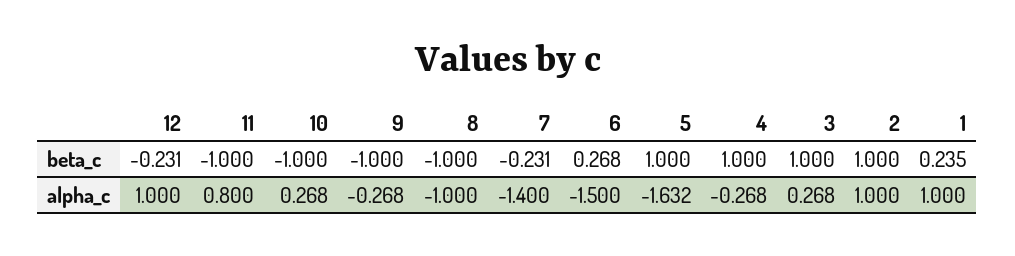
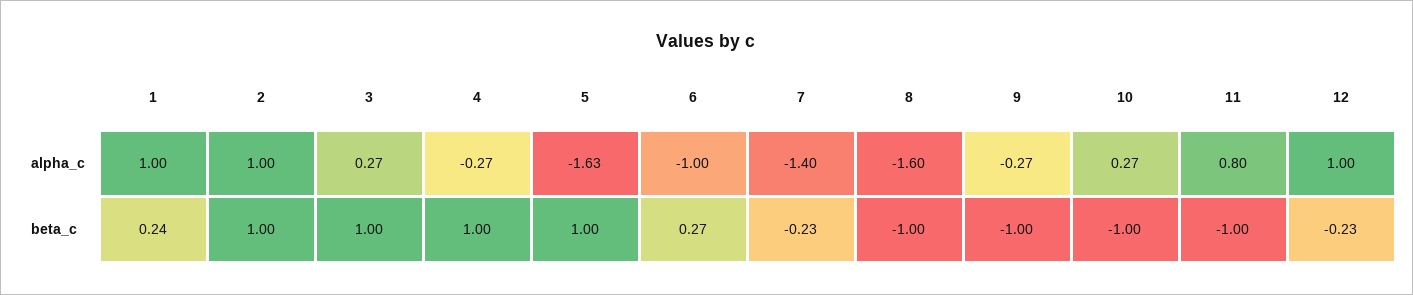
8, alpha_c: -1 -> -1.6
6, alpha_c: -1.5 -> -1

